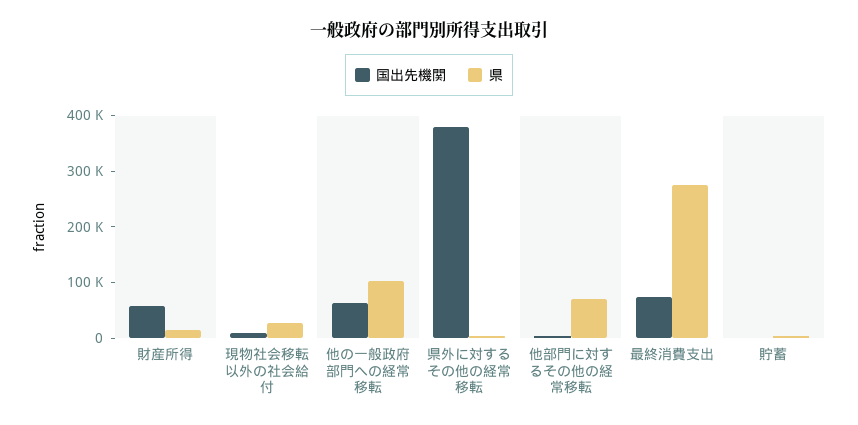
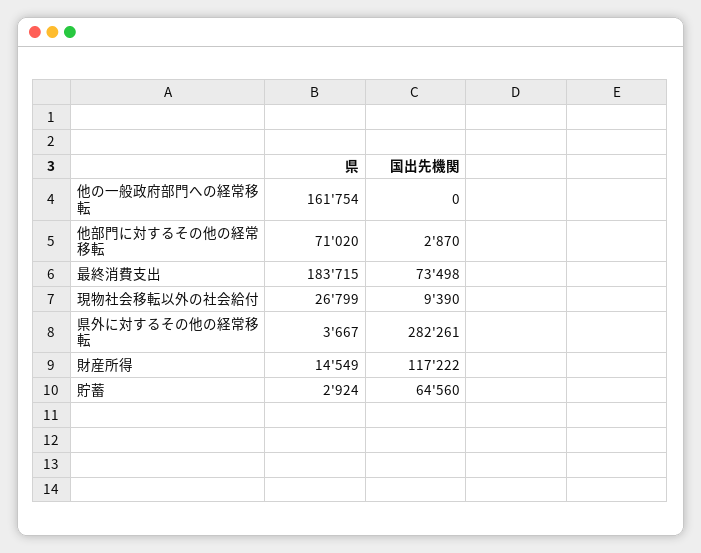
国出先機関, 財産所得: 60000 -> 117222
国出先機関, 他の一般政府部門への経常移転: 60000 -> 0
県, 他の一般政府部門への経常移転: 100000 -> 161754
国出先機関, 県外に対するその他の経常移転: 380000 -> 282261
県, 最終消費支出: 280000 -> 183715
国出先機関, 貯蓄: 0 -> 64560

